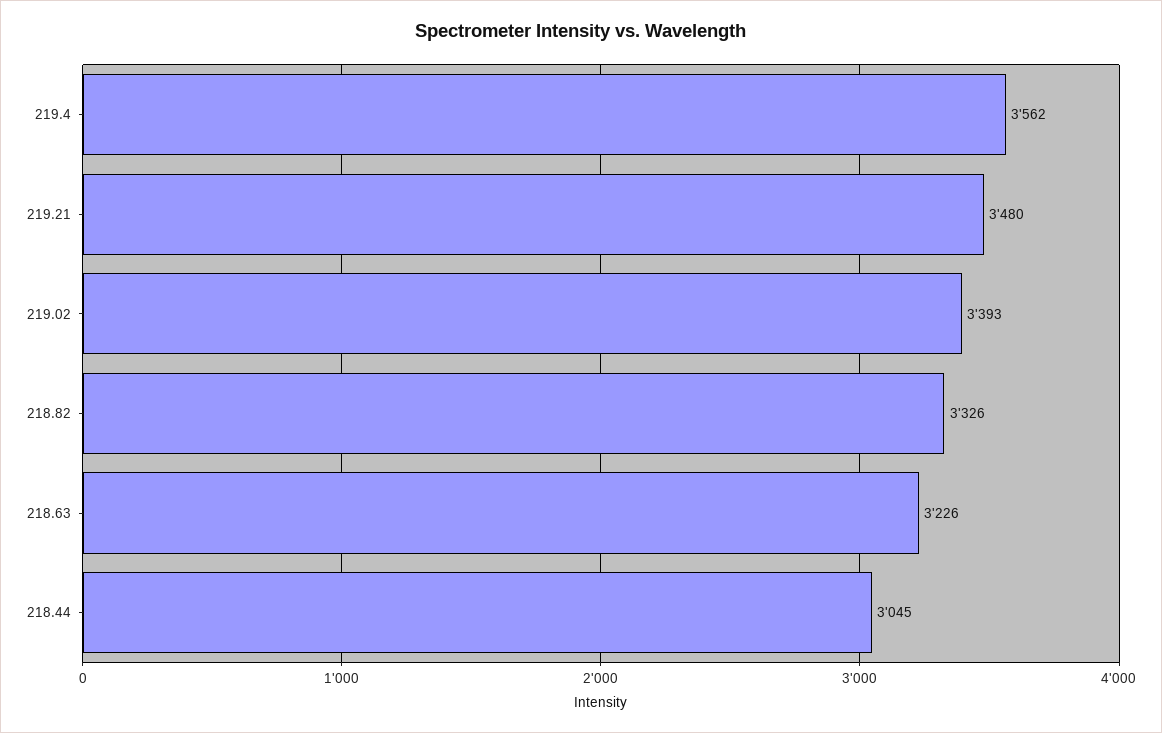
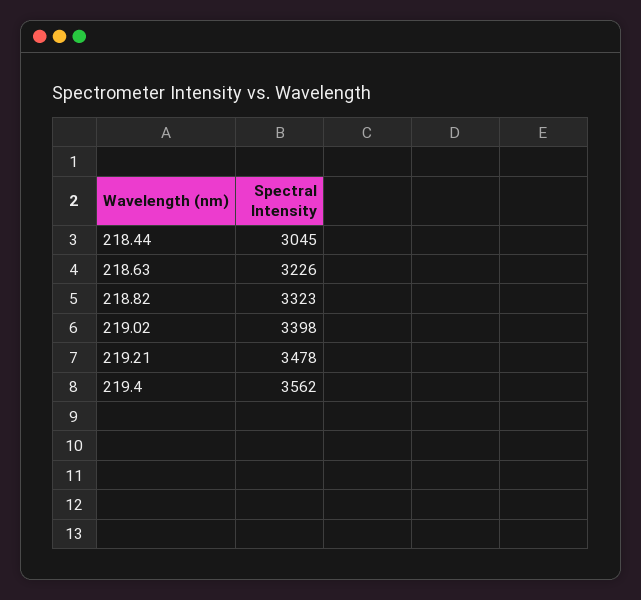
219.21: 3480 -> 3478
219.02: 3393 -> 3398
218.82: 3326 -> 3323

